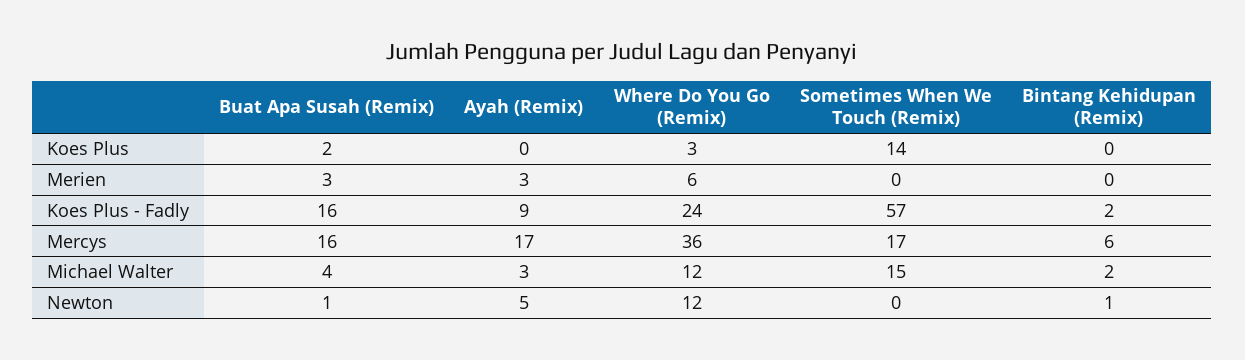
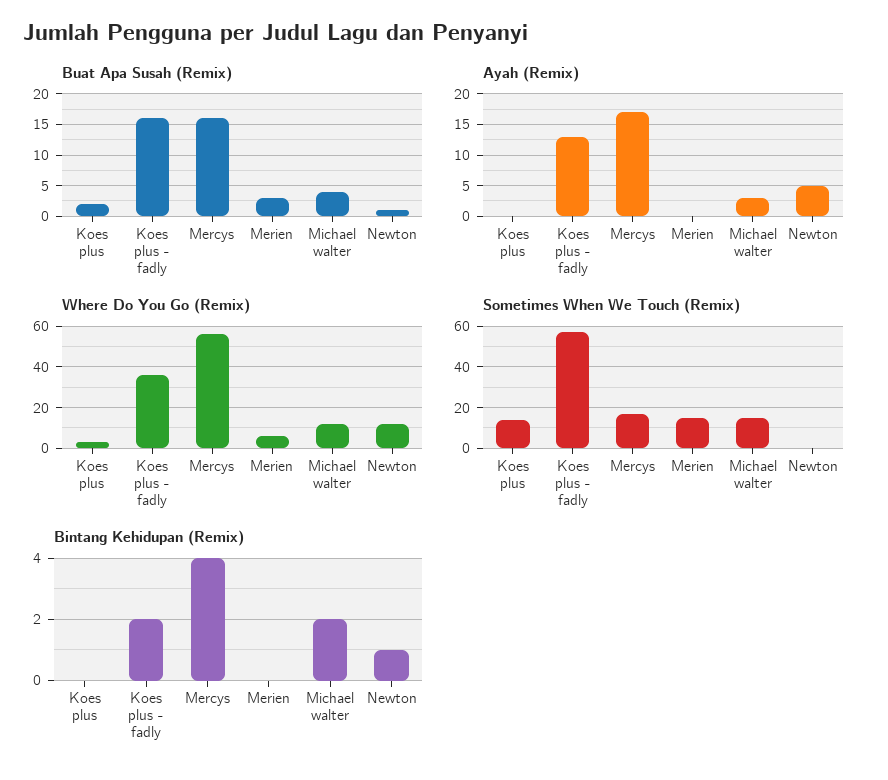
Ayah (Remix), Merien: 3 -> 0
Sometimes When We Touch (Remix), Merien: 0 -> 15
Ayah (Remix), Koes Plus - Fadly: 9 -> 13
Where Do You Go (Remix), Koes Plus - Fadly: 24 -> 35
Where Do You Go (Remix), Mercys: 36 -> 55
Bintang Kehidupan (Remix), Mercys: 6 -> 4

